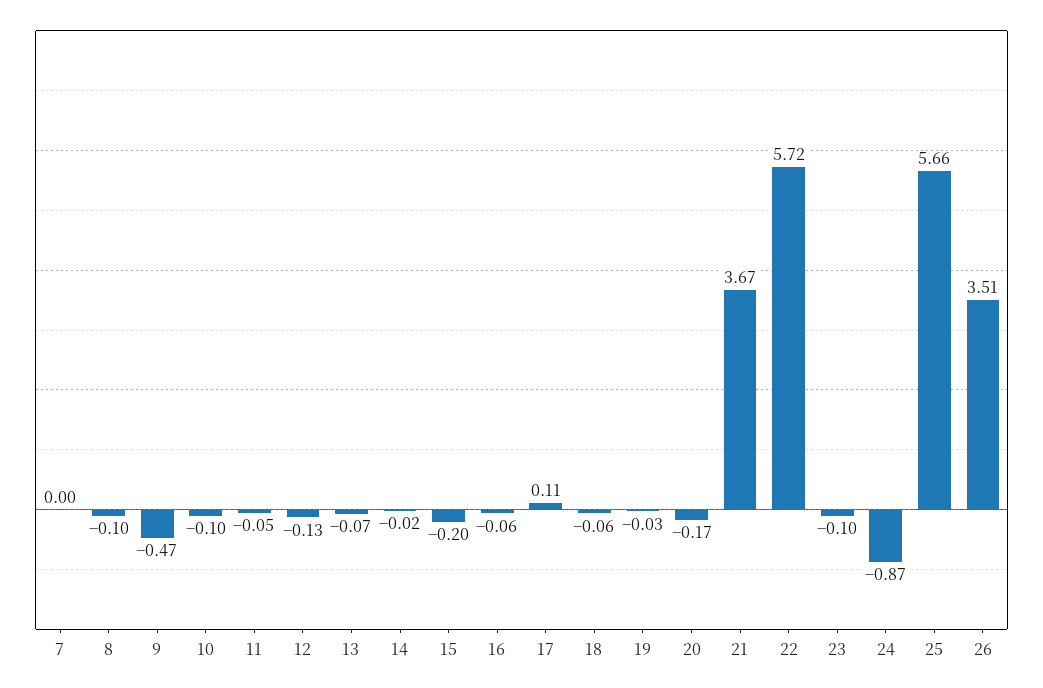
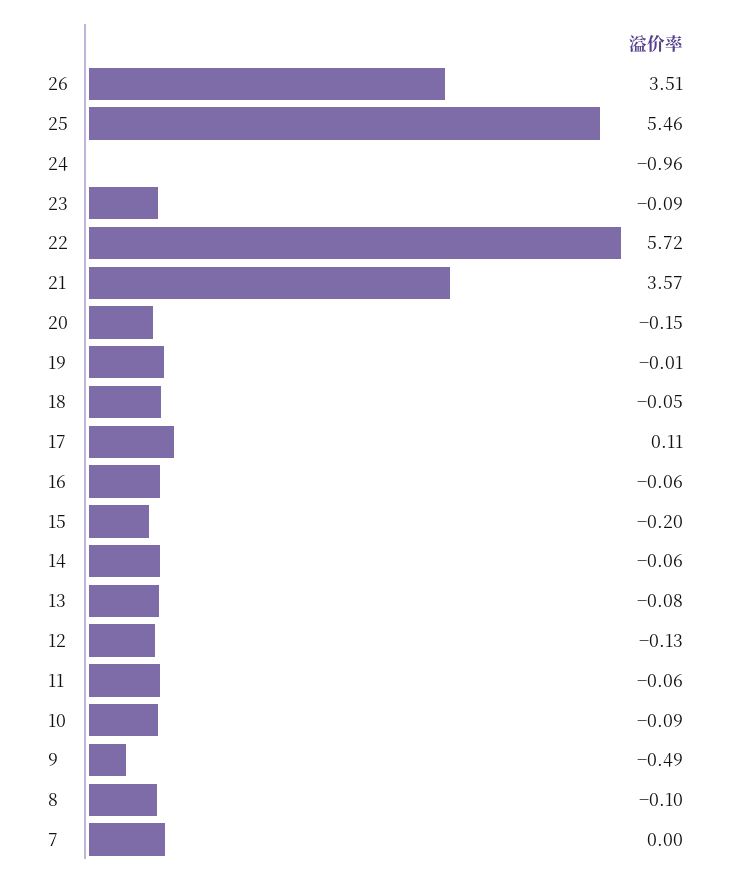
9: -0.47 -> -0.49
10: -0.1 -> -0.09
11: -0.05 -> -0.06
13: -0.07 -> -0.08
14: -0.02 -> -0.06
18: -0.06 -> -0.05
19: -0.03 -> -0.01
20: -0.17 -> -0.15
21: 3.67 -> 3.57
23: -0.1 -> -0.09
24: -0.87 -> -0.96
25: 5.66 -> 5.46

